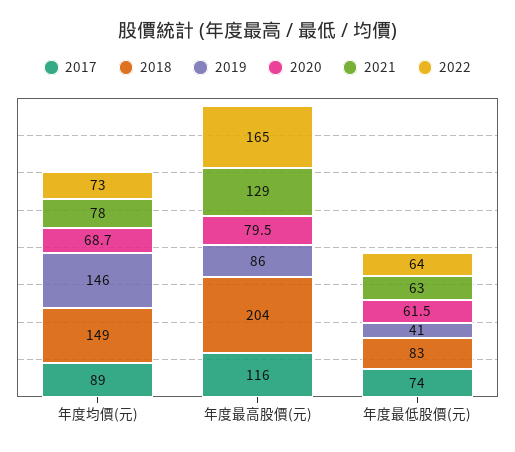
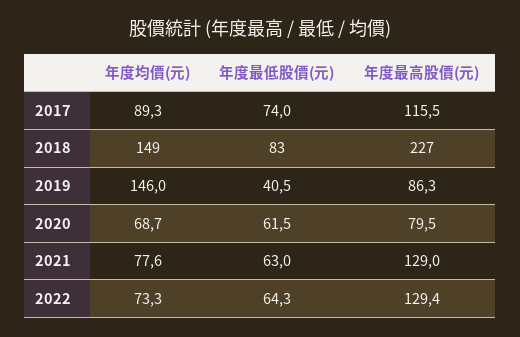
2018, 年度最高股價(元): 204 -> 227
2022, 年度最高股價(元): 165 -> 129.4

